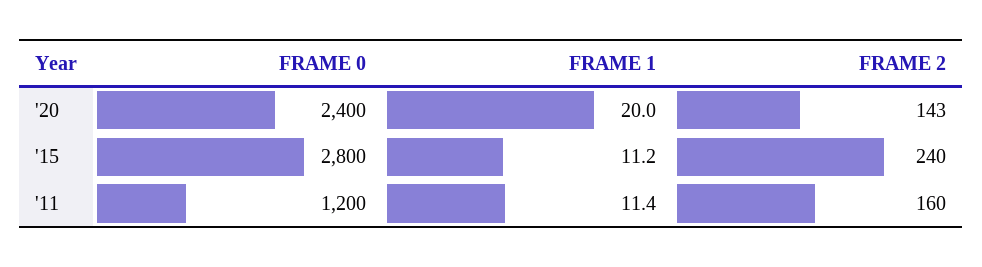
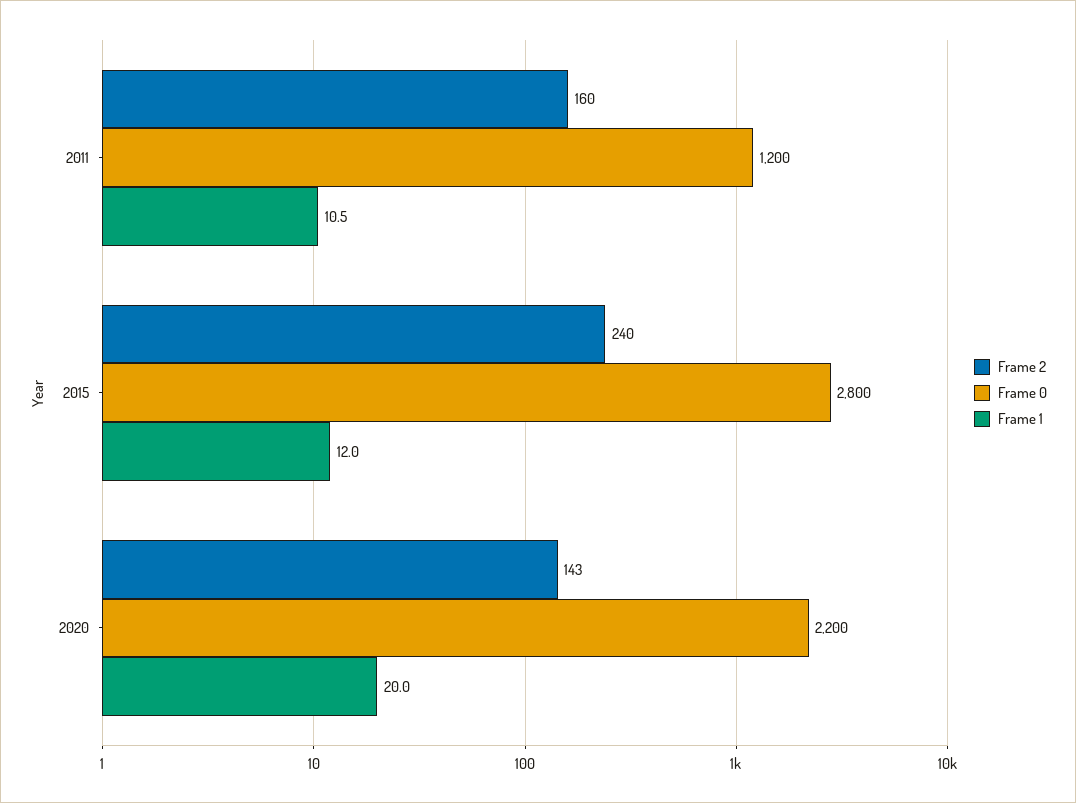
FRAME 0, '20: 2400 -> 2200
FRAME 1, '15: 11.2 -> 12
FRAME 1, '11: 11.4 -> 10.5

